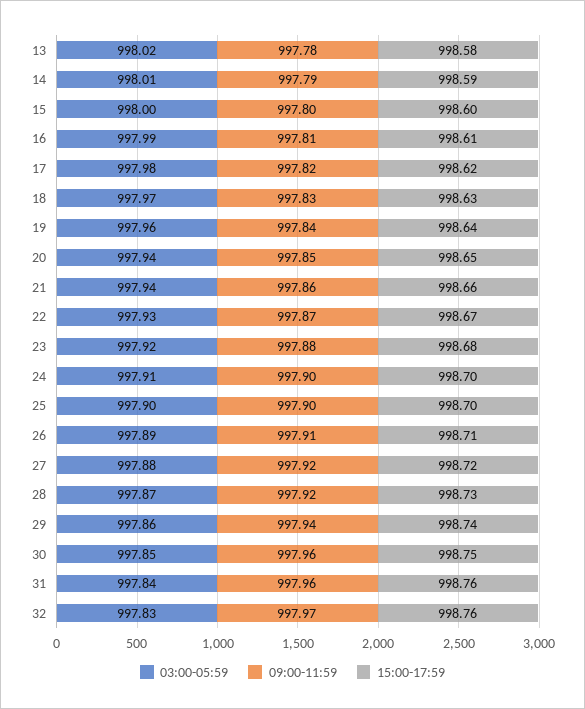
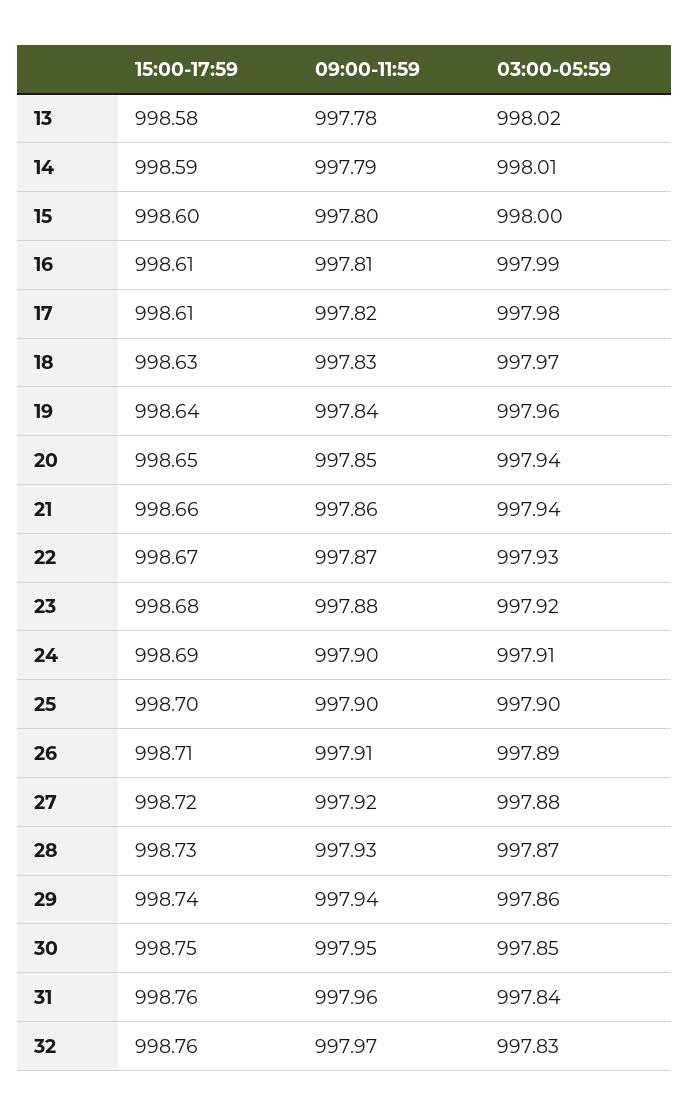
15:00-17:59, 17: 998.62 -> 998.61
15:00-17:59, 24: 998.7 -> 998.69
09:00-11:59, 28: 997.92 -> 997.93
09:00-11:59, 30: 997.96 -> 997.95

